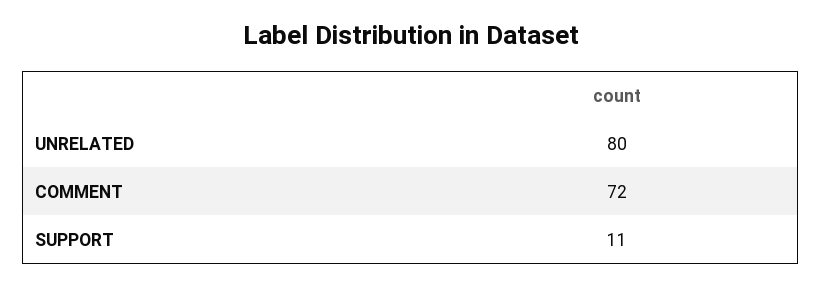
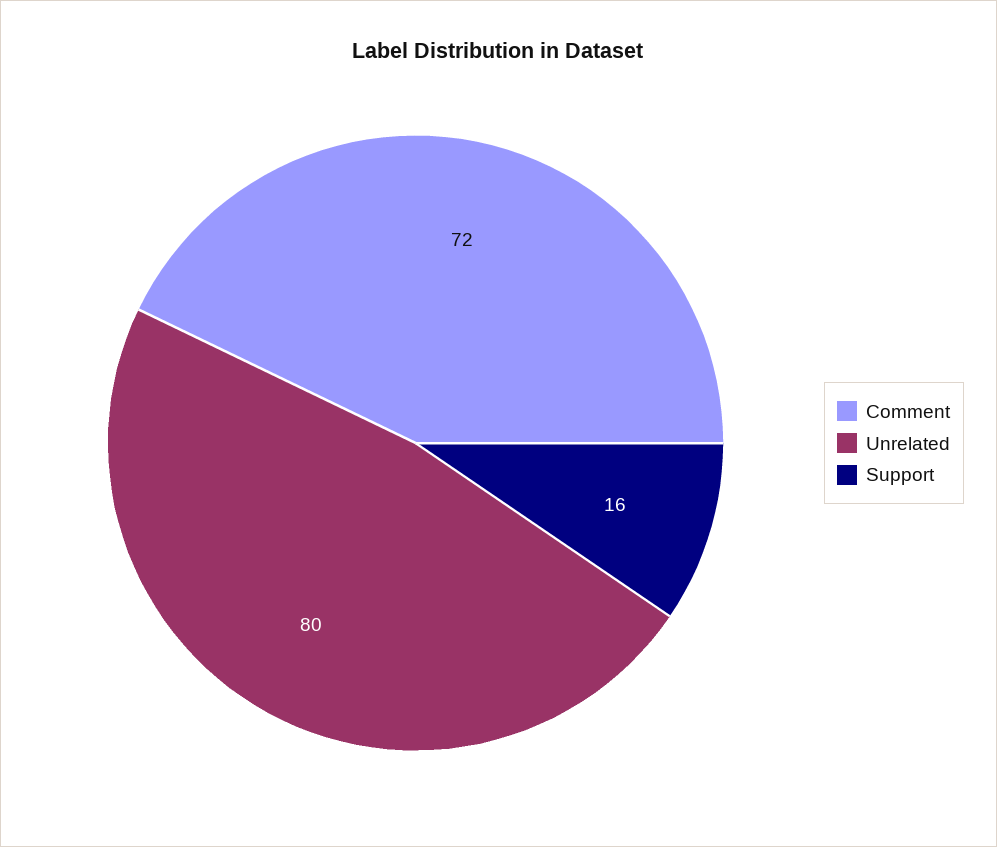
SUPPORT: 11 -> 16

